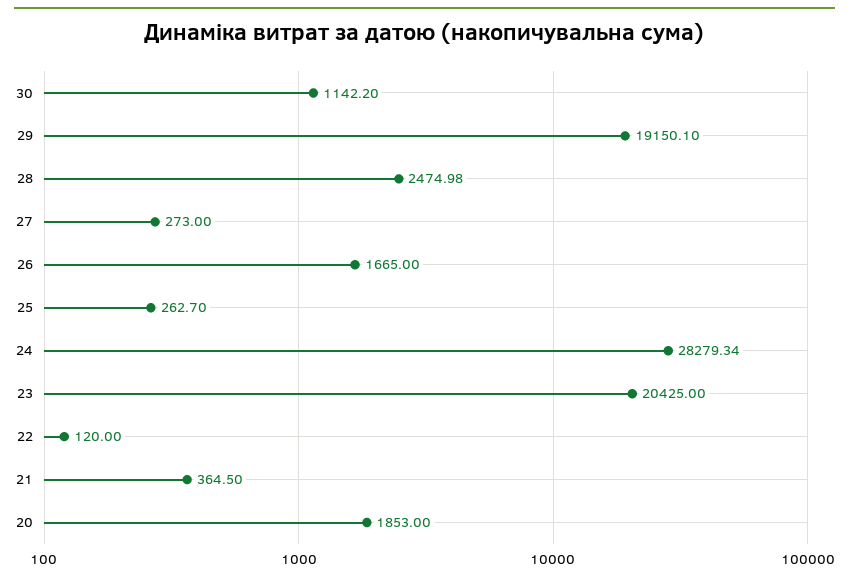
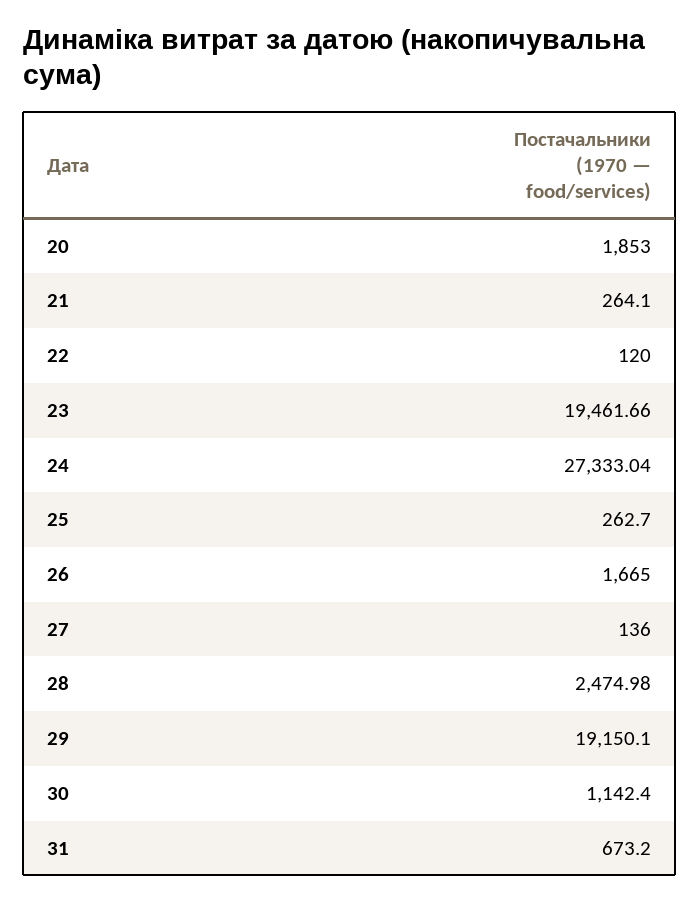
30: 1142.2 -> 1142.4
27: 273 -> 136
24: 28279.34 -> 27333.04
23: 20425 -> 19461.66
21: 364.5 -> 264.1
31: none -> 673.2

